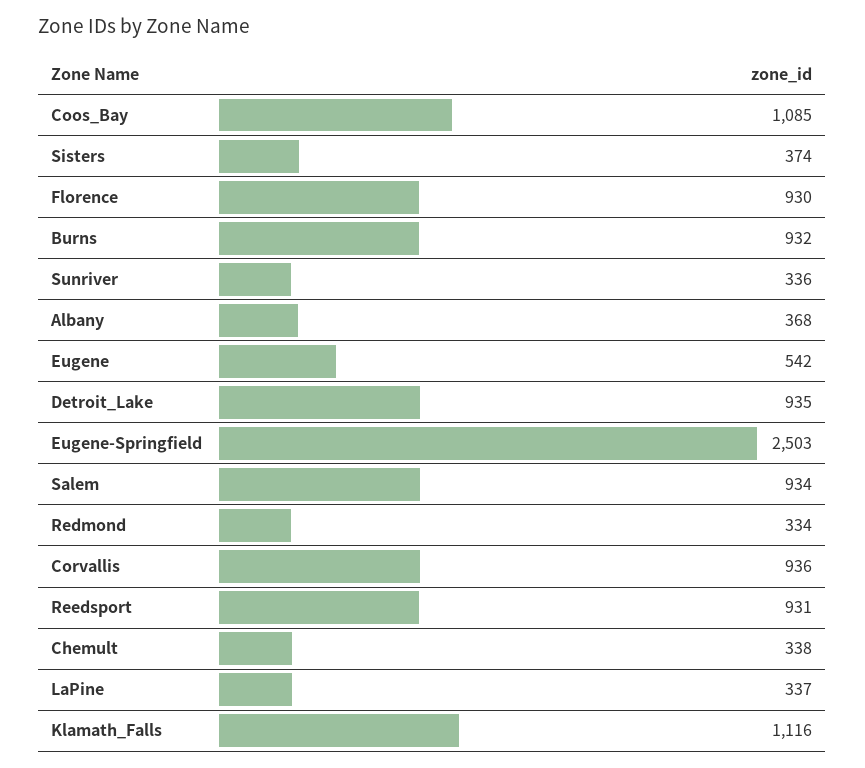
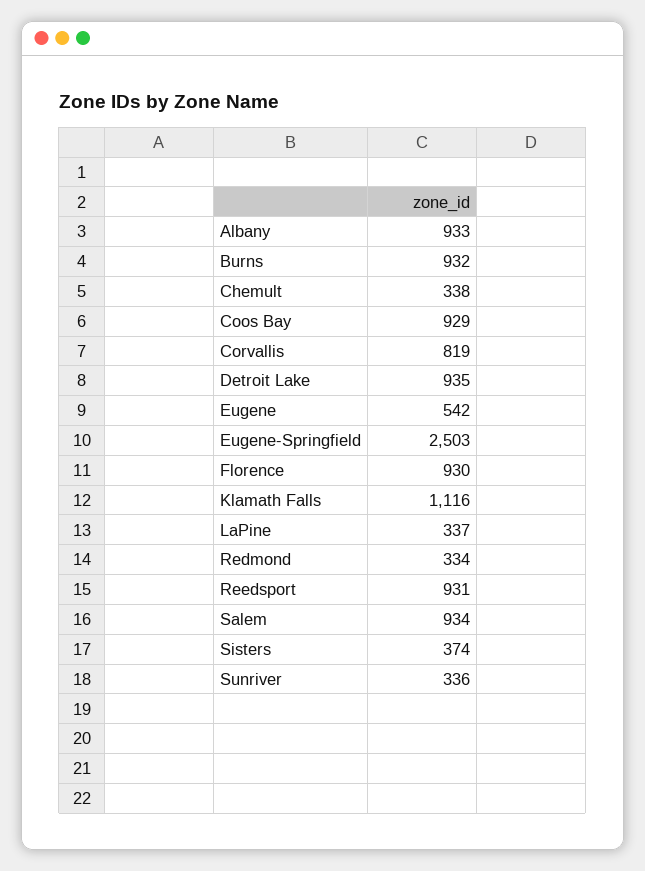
Coos_Bay: 1085 -> 929
Albany: 368 -> 933
Corvallis: 936 -> 819

